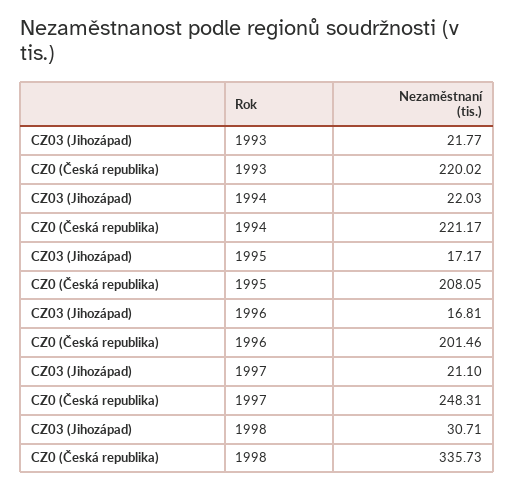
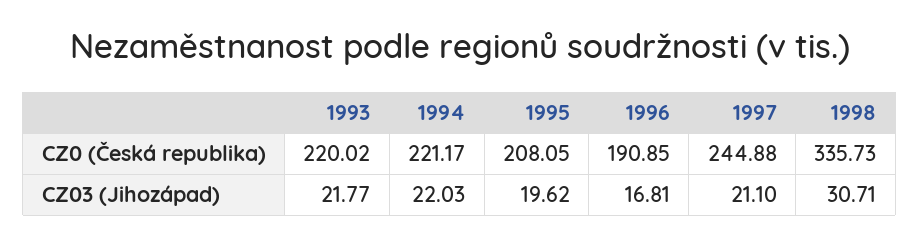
CZ03 (Jihozápad), 1995: 17.17 -> 19.62
CZ0 (Česká republika), 1996: 201.46 -> 190.85
CZ0 (Česká republika), 1997: 248.31 -> 244.88

